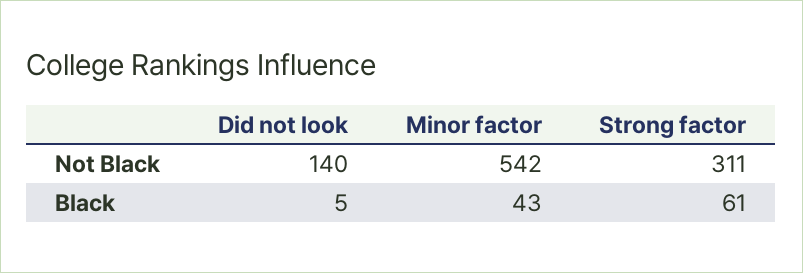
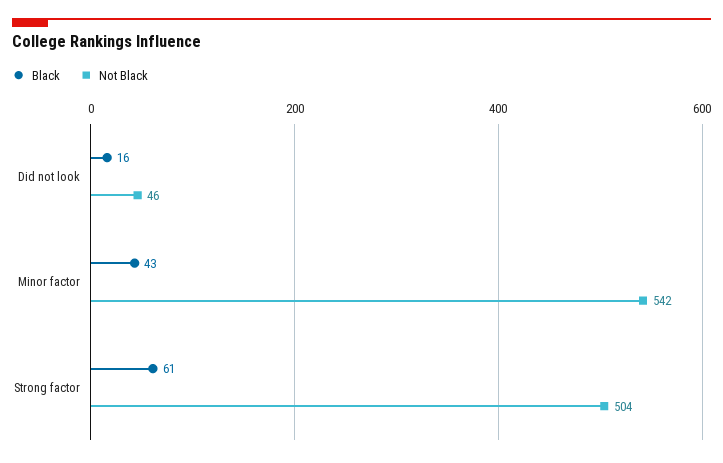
Not Black, Did not look: 140 -> 46
Not Black, Strong factor: 311 -> 504
Black, Did not look: 5 -> 16

